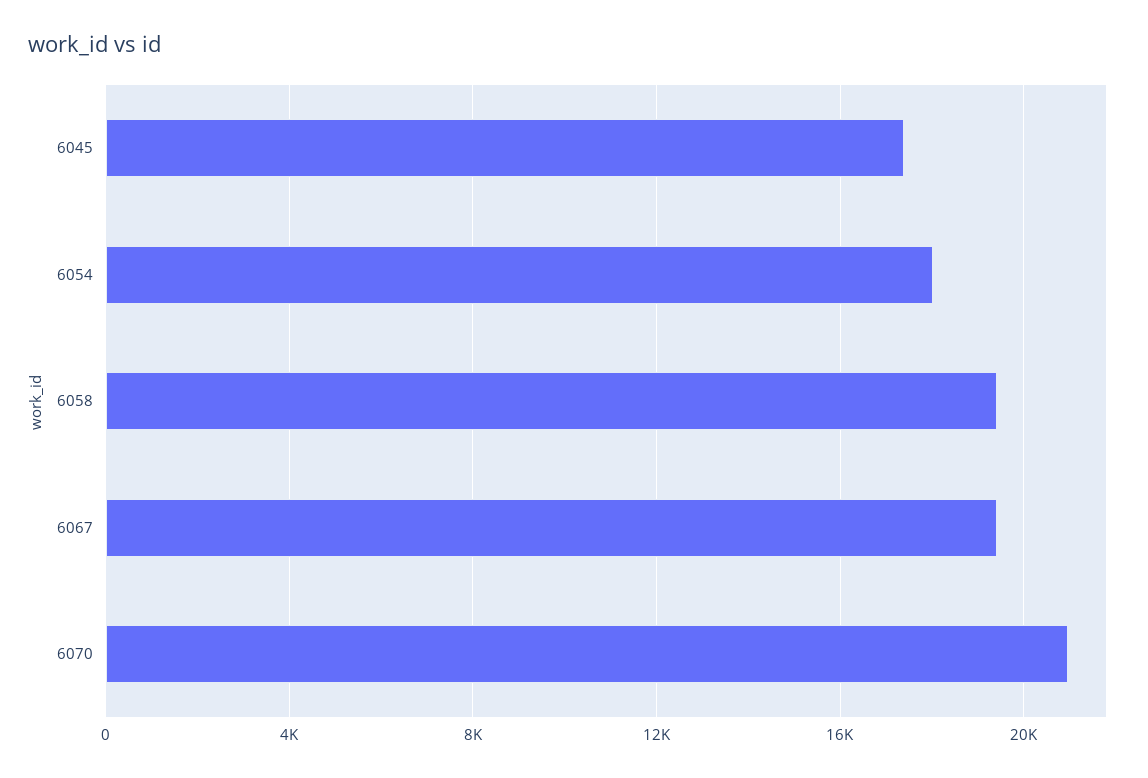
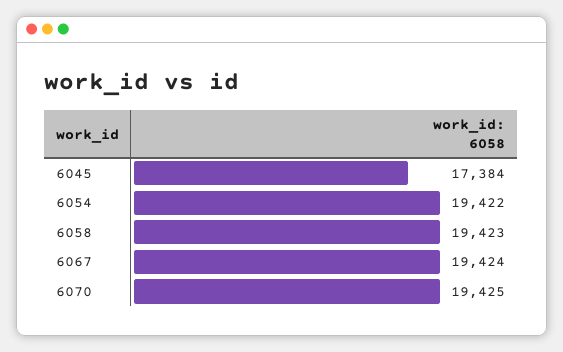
6054: 18000 -> 19422
6070: 21000 -> 19425

